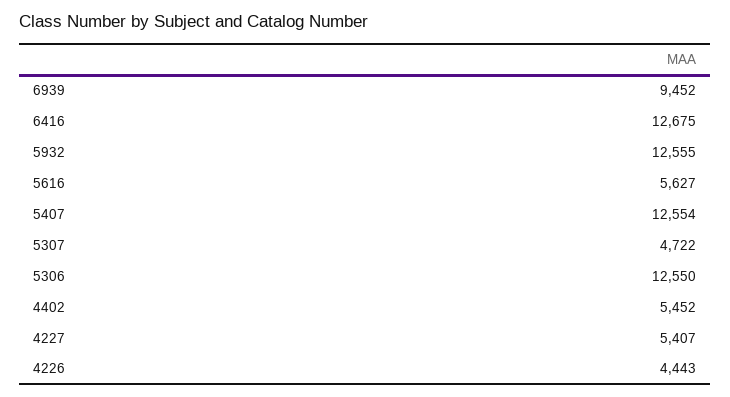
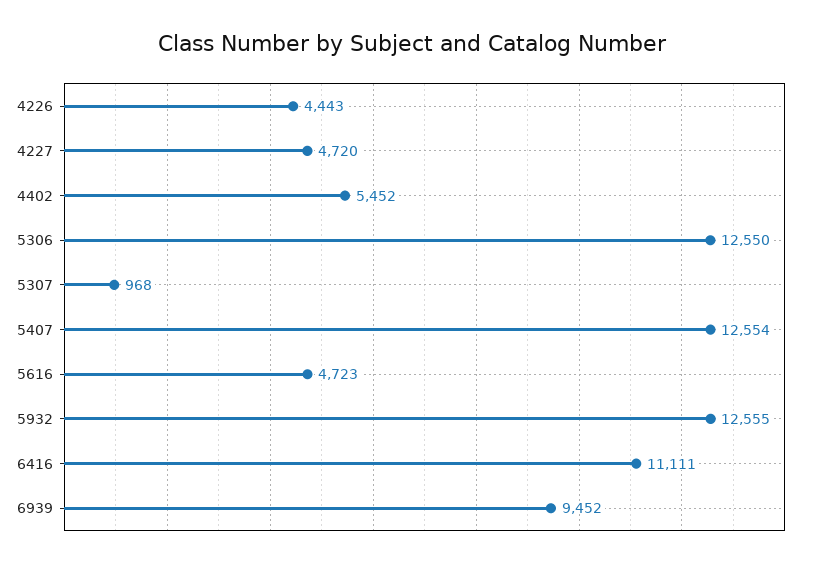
6416: 12675 -> 11111
5616: 5627 -> 4723
5307: 4722 -> 968
4227: 5407 -> 4720

